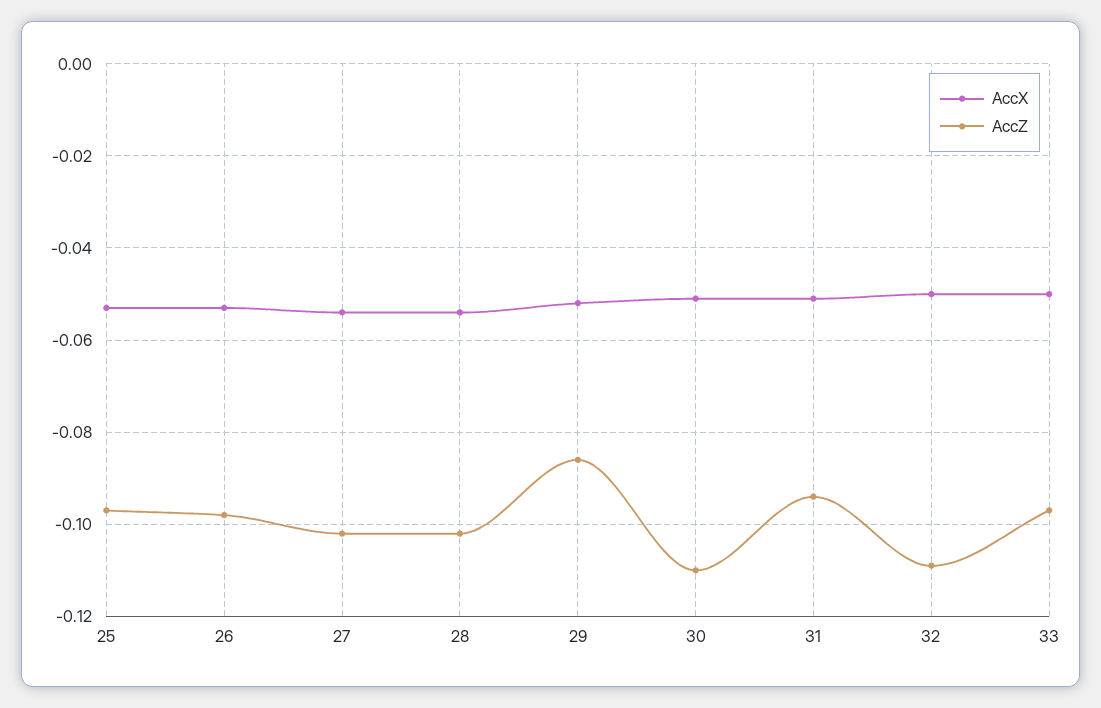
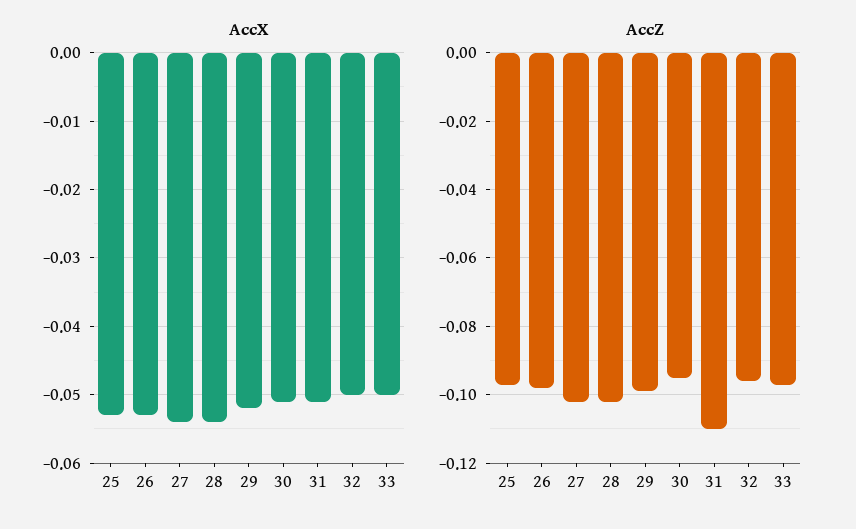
AccZ, 29: -0.085 -> -0.1
AccZ, 30: -0.11 -> -0.095
AccZ, 31: -0.095 -> -0.11
AccZ, 32: -0.11 -> -0.095

